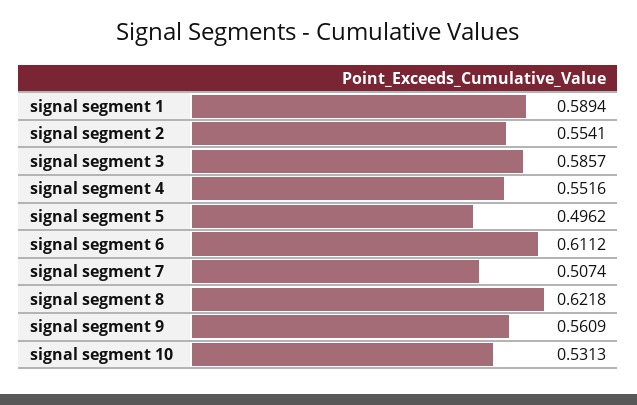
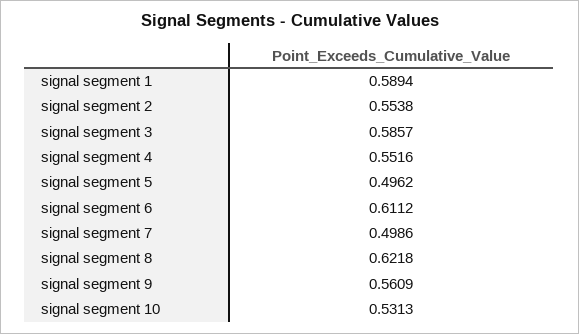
signal segment 2: 0.5541 -> 0.5538
signal segment 7: 0.5074 -> 0.4986

